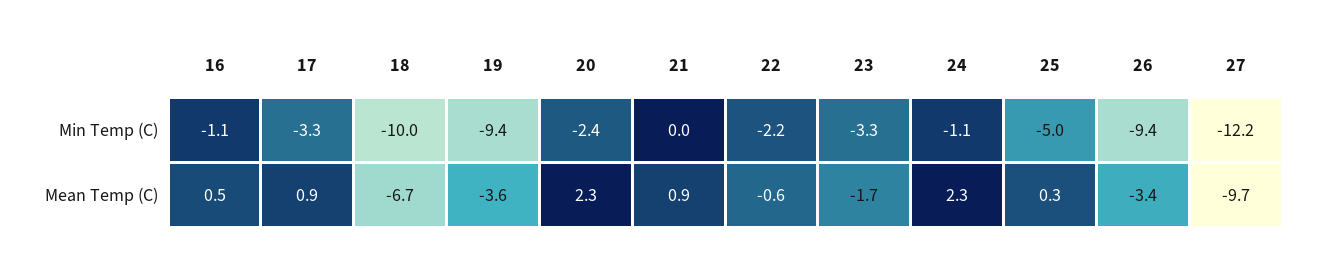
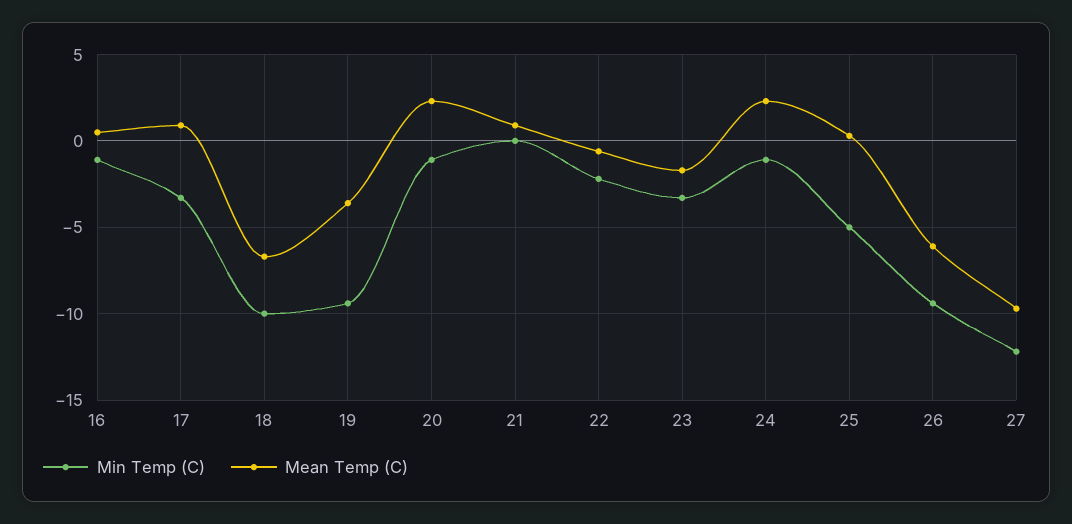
Min Temp (C), 20: -2.4 -> -1
Mean Temp (C), 26: -3.4 -> -6

